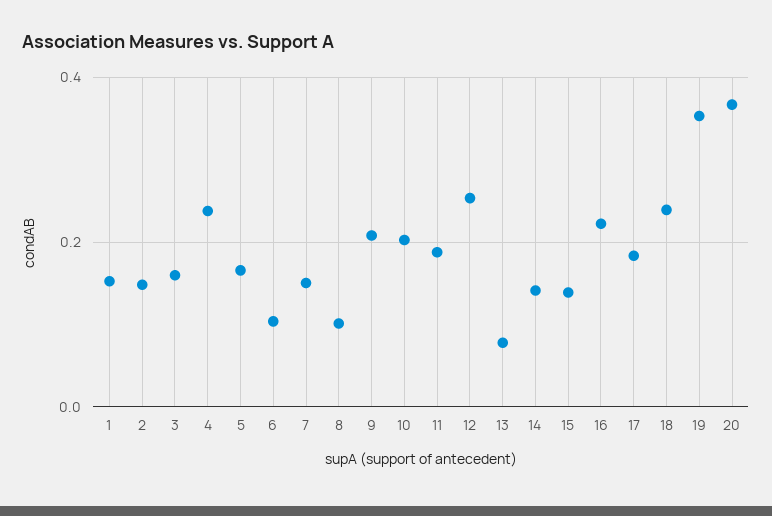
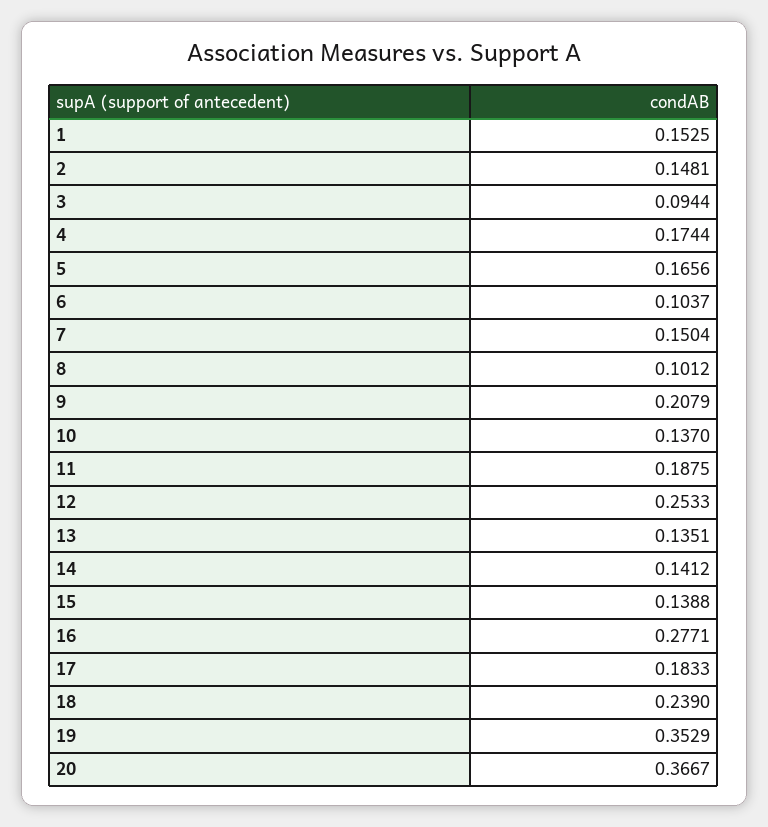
3: 0.16 -> 0.0944
4: 0.24 -> 0.1744
10: 0.2 -> 0.137
13: 0.08 -> 0.1351
16: 0.22 -> 0.2771

